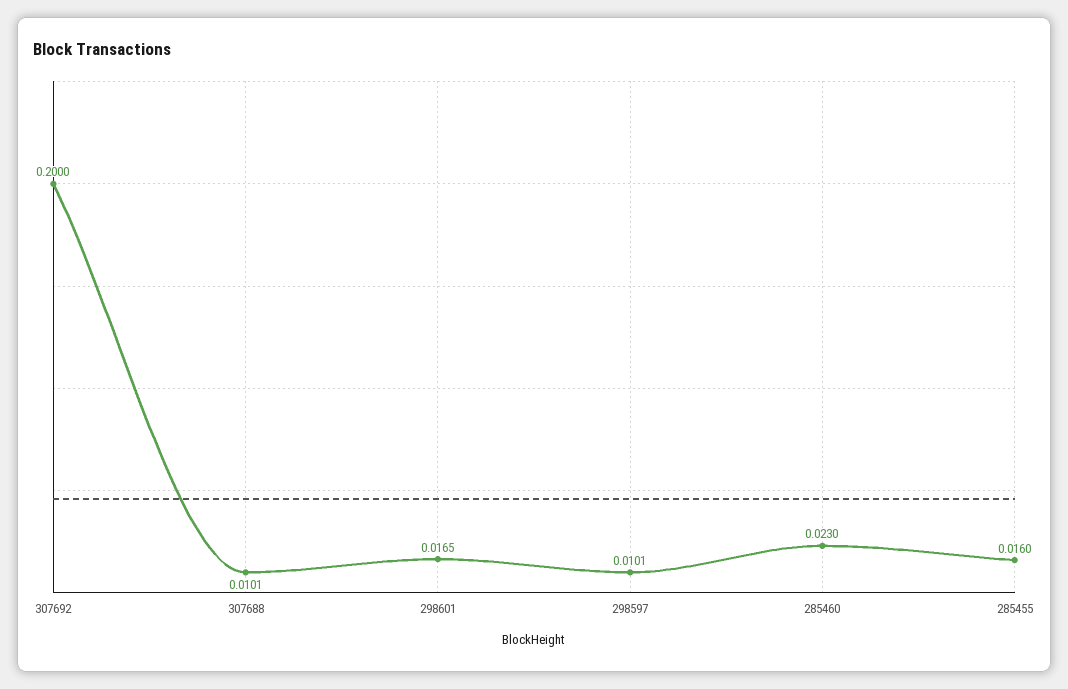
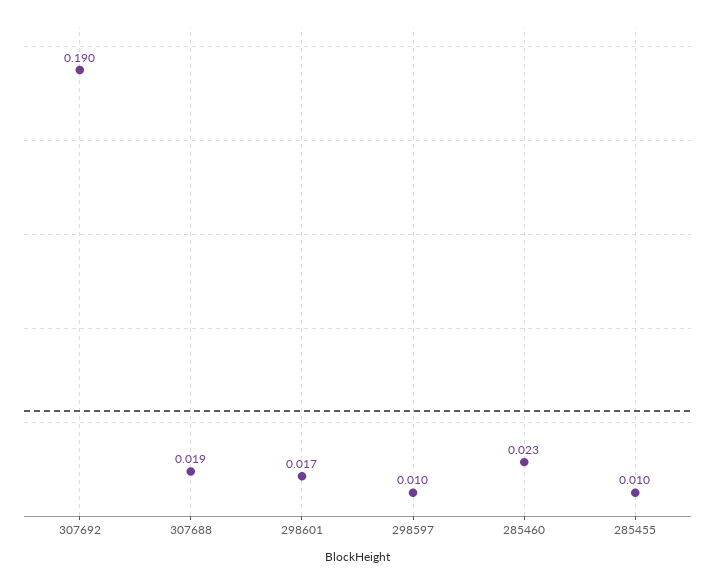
307692: 0.2 -> 0.19
307688: 0.0101 -> 0.019
285455: 0.016 -> 0.01

